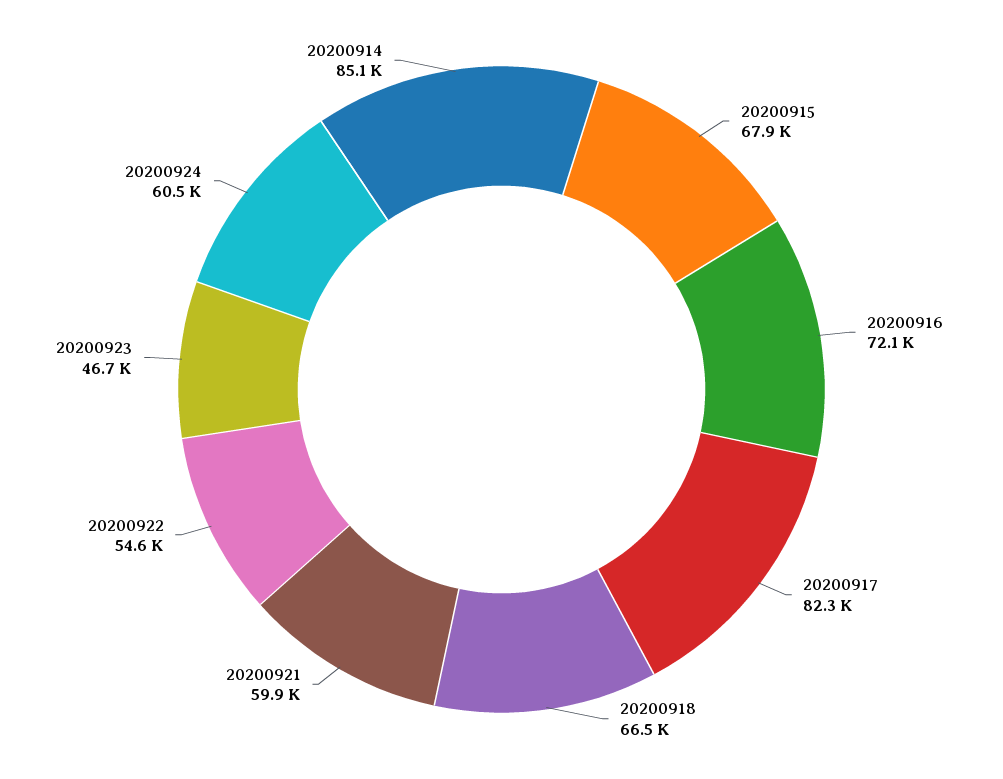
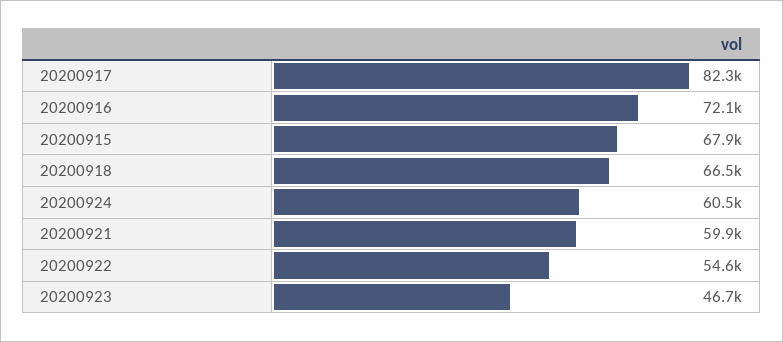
20200914: 85100 -> none

